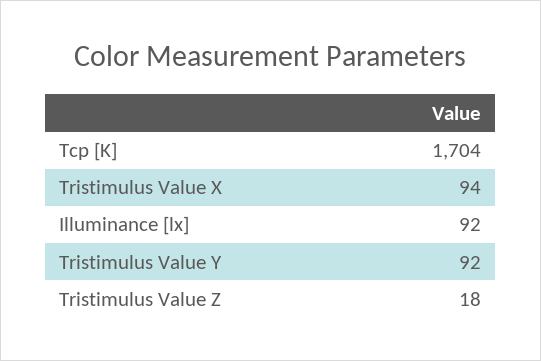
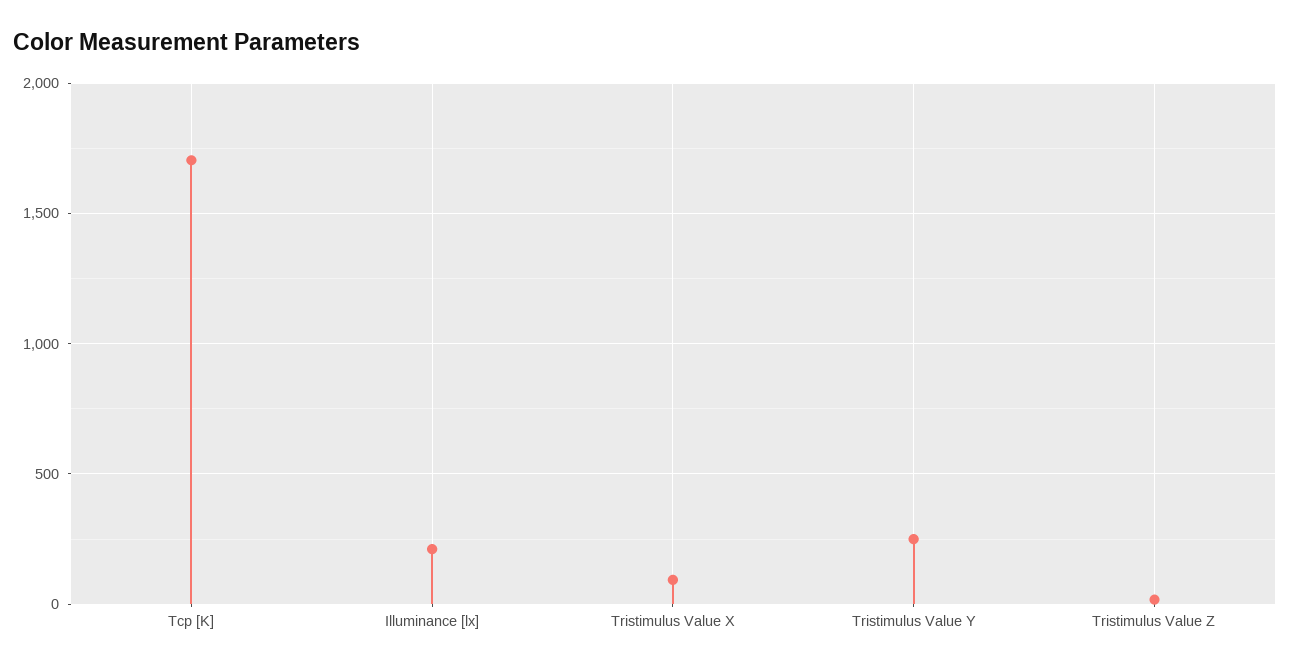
Illuminance [lx]: 92 -> 200
Tristimulus Value Y: 92 -> 250

